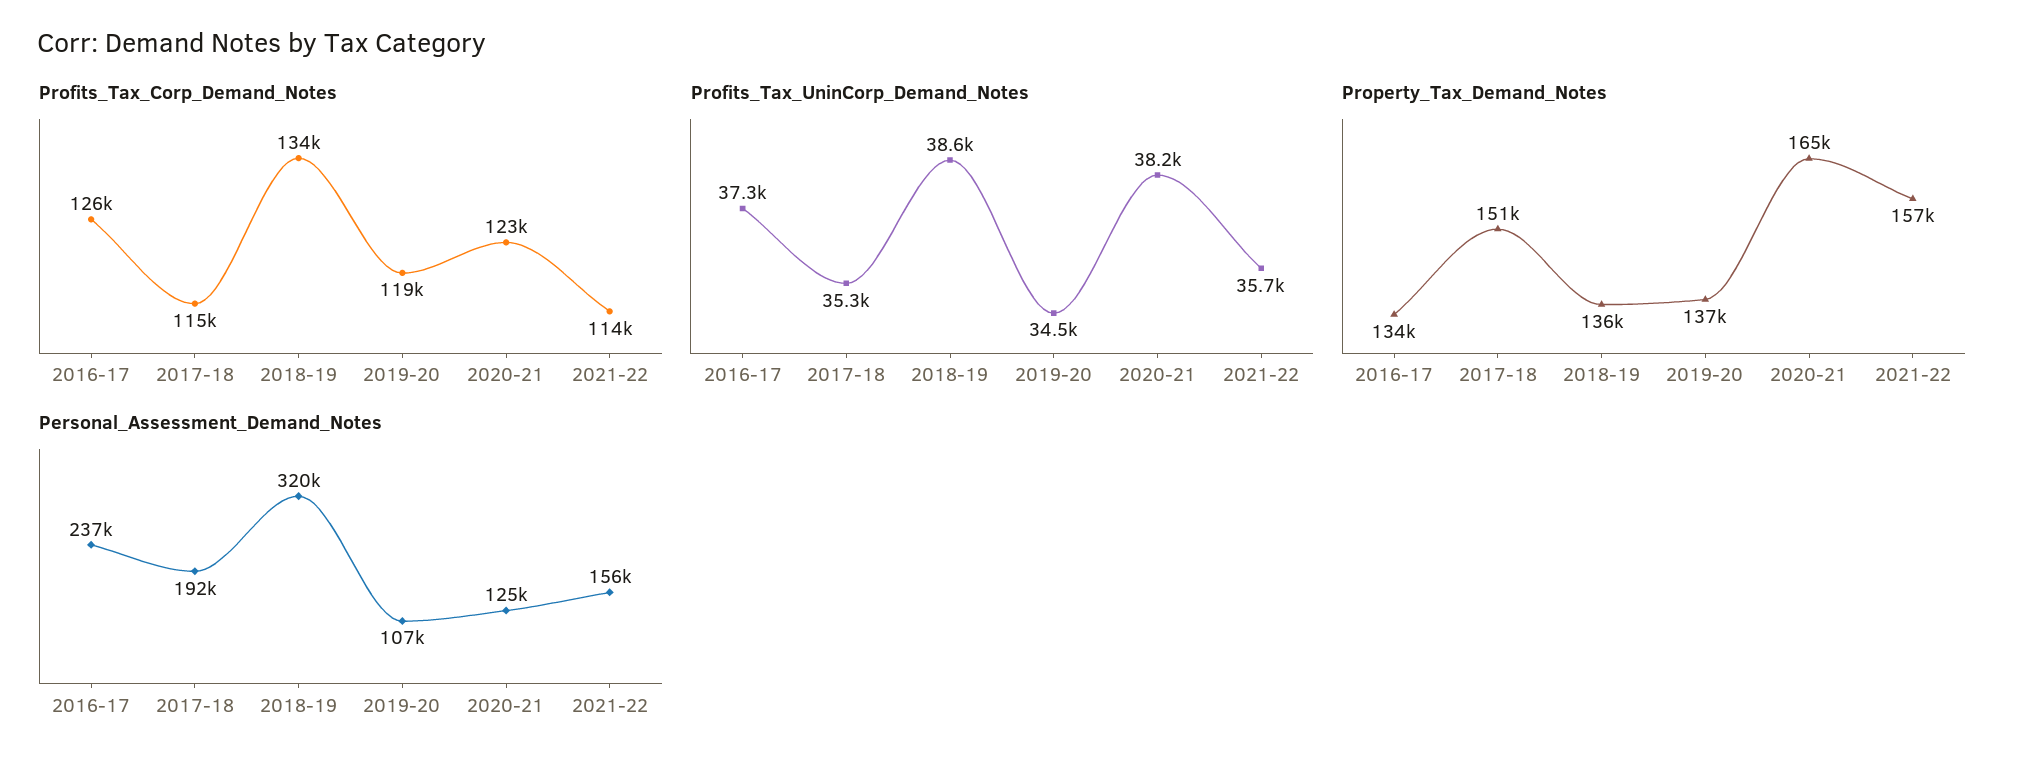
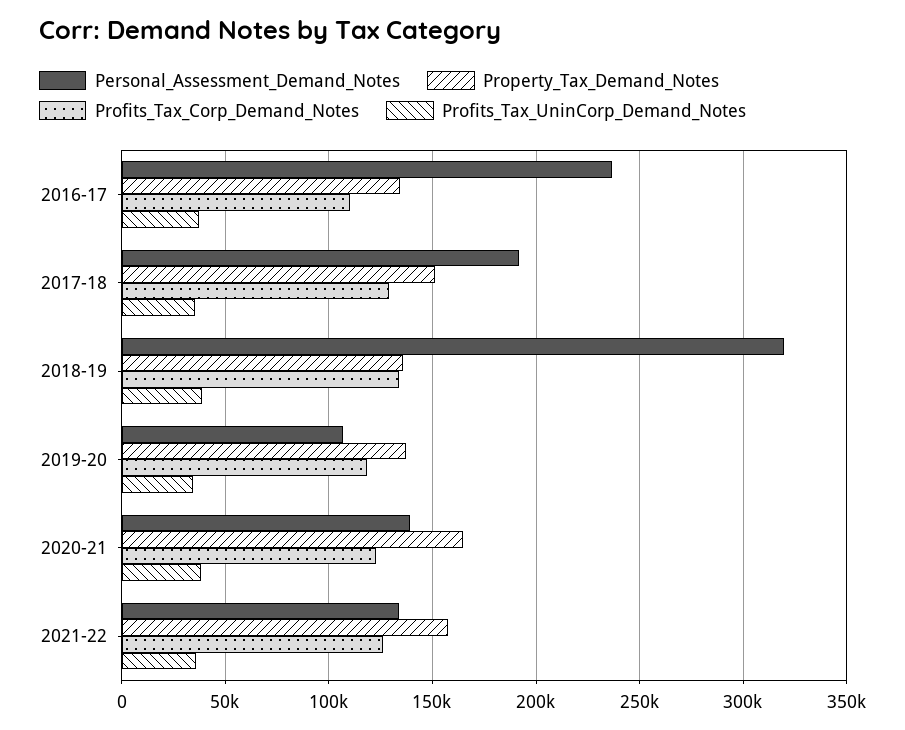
Profits_Tax_Corp_Demand_Notes, 2016-17: 126000 -> 110000
Profits_Tax_Corp_Demand_Notes, 2017-18: 115000 -> 130000
Profits_Tax_Corp_Demand_Notes, 2021-22: 114000 -> 125000
Personal_Assessment_Demand_Notes, 2020-21: 125000 -> 140000
Personal_Assessment_Demand_Notes, 2021-22: 156000 -> 135000

